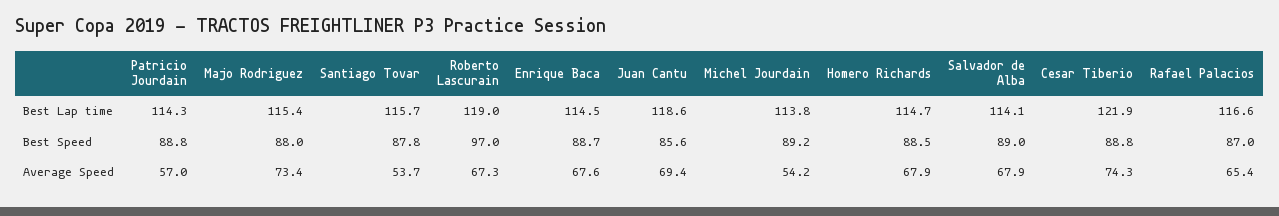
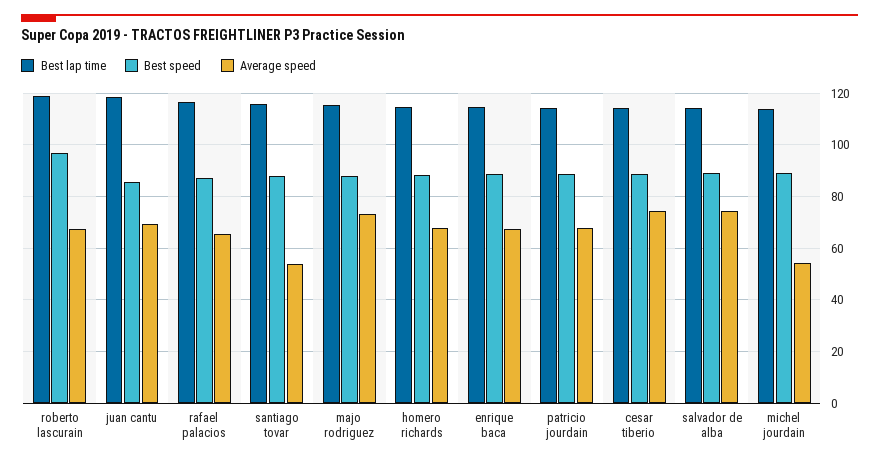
Best Lap time, Cesar Tiberio: 121.9 -> 115
Average Speed, Patricio Jourdain: 57 -> 67.5
Average Speed, Salvador de Alba: 67.9 -> 75

